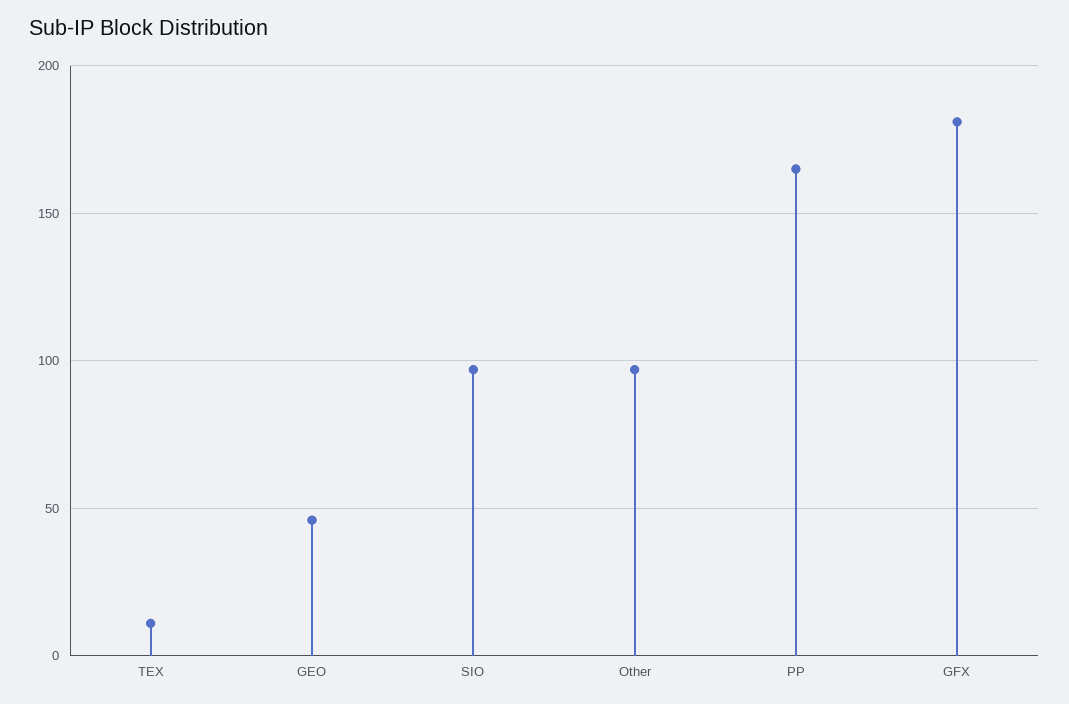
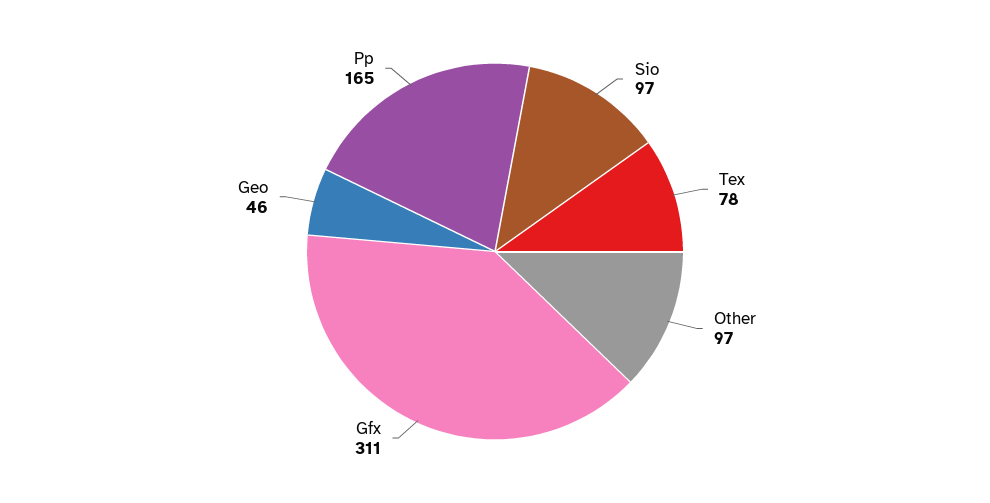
TEX: 10 -> 78
GFX: 180 -> 311

